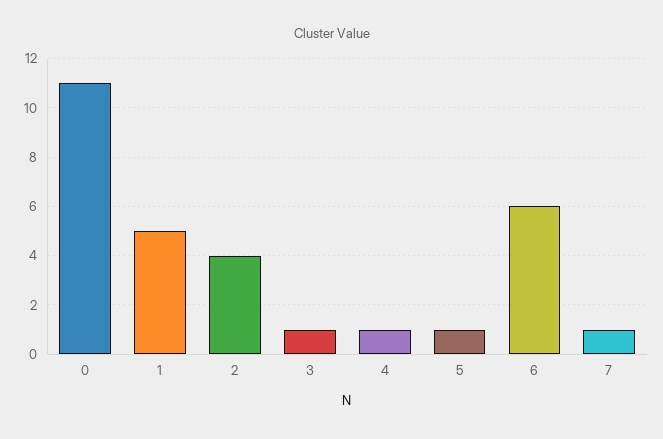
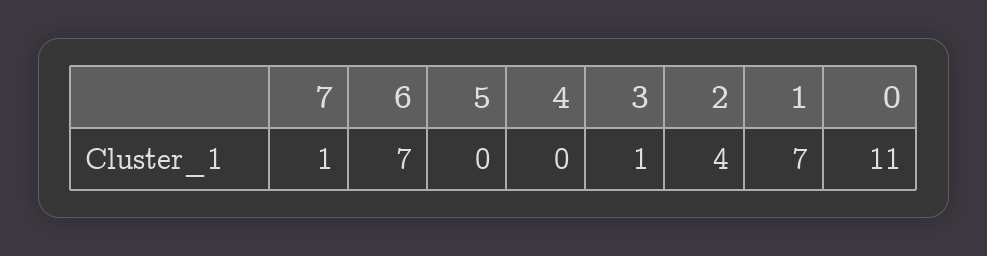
1: 5 -> 7
4: 1 -> 0
5: 1 -> 0
6: 6 -> 7

